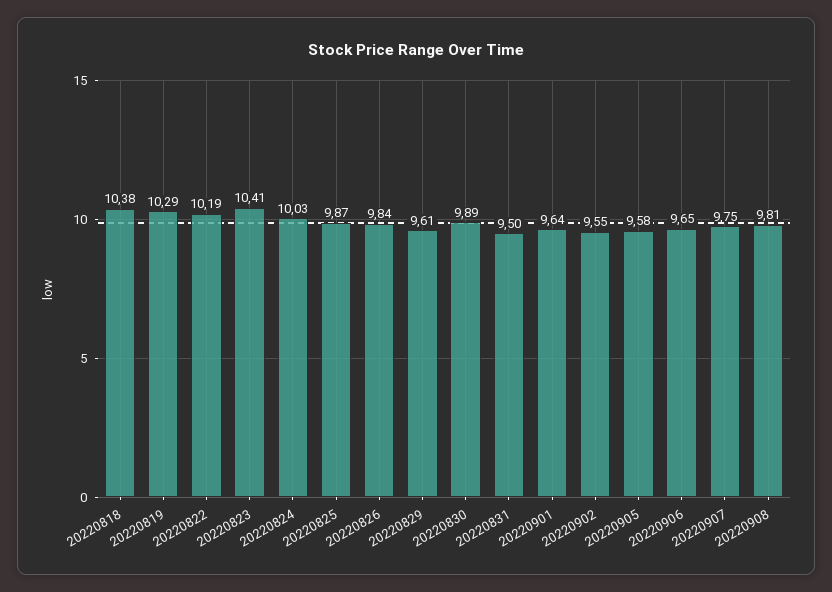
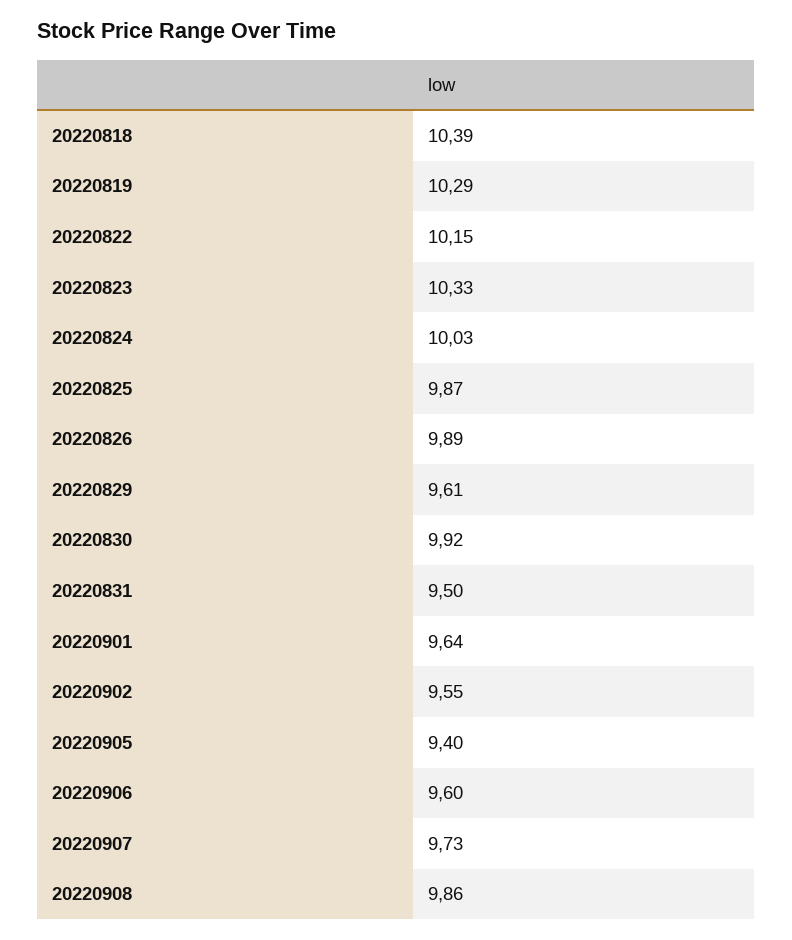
20220818: 10.38 -> 10.39
20220822: 10.19 -> 10.15
20220823: 10.41 -> 10.33
20220826: 9.84 -> 9.89
20220830: 9.89 -> 9.92
20220905: 9.58 -> 9.4
20220906: 9.65 -> 9.6
20220907: 9.75 -> 9.73
20220908: 9.81 -> 9.86

